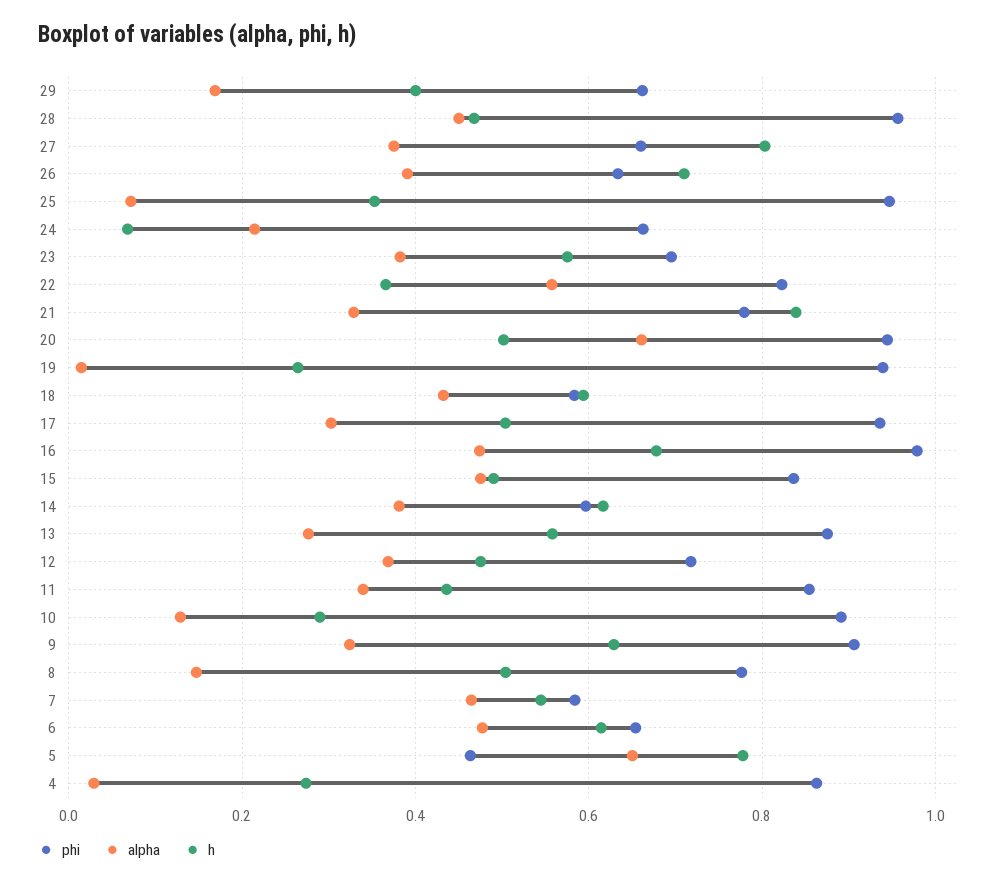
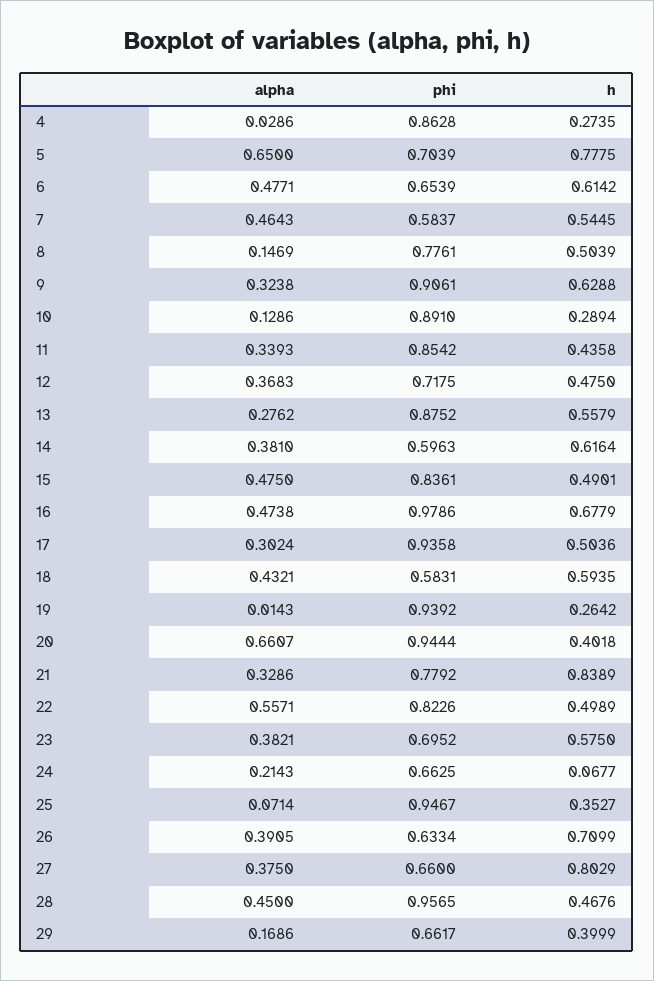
h, 22: 0.36 -> 0.4989
h, 20: 0.5 -> 0.4018
phi, 5: 0.46 -> 0.7039

